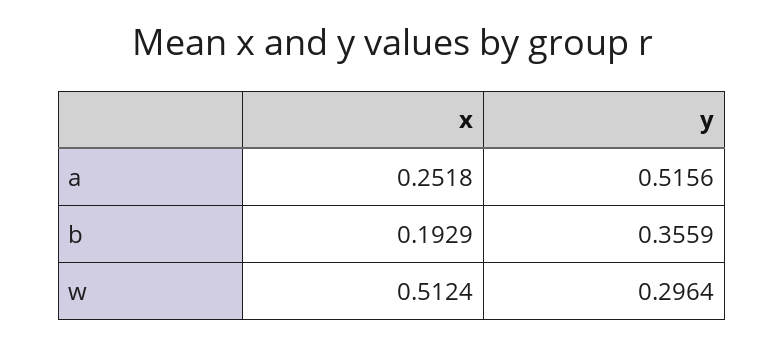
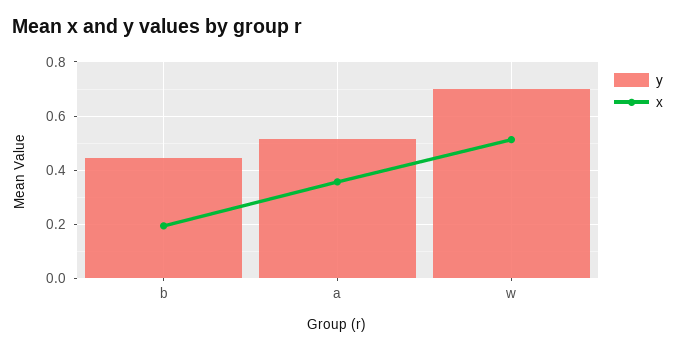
x, a: 0.2518 -> 0.35
y, b: 0.3559 -> 0.45
y, w: 0.2964 -> 0.7

